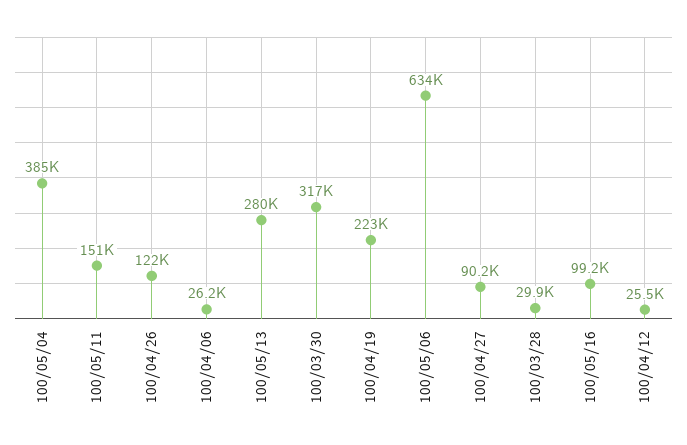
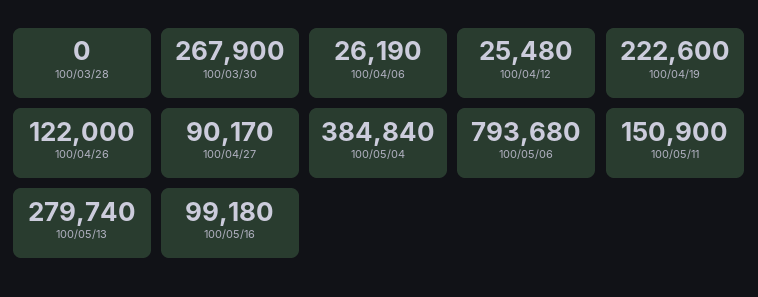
100/03/30: 317000 -> 267900
100/05/06: 634000 -> 793680
100/03/28: 29900 -> 0

